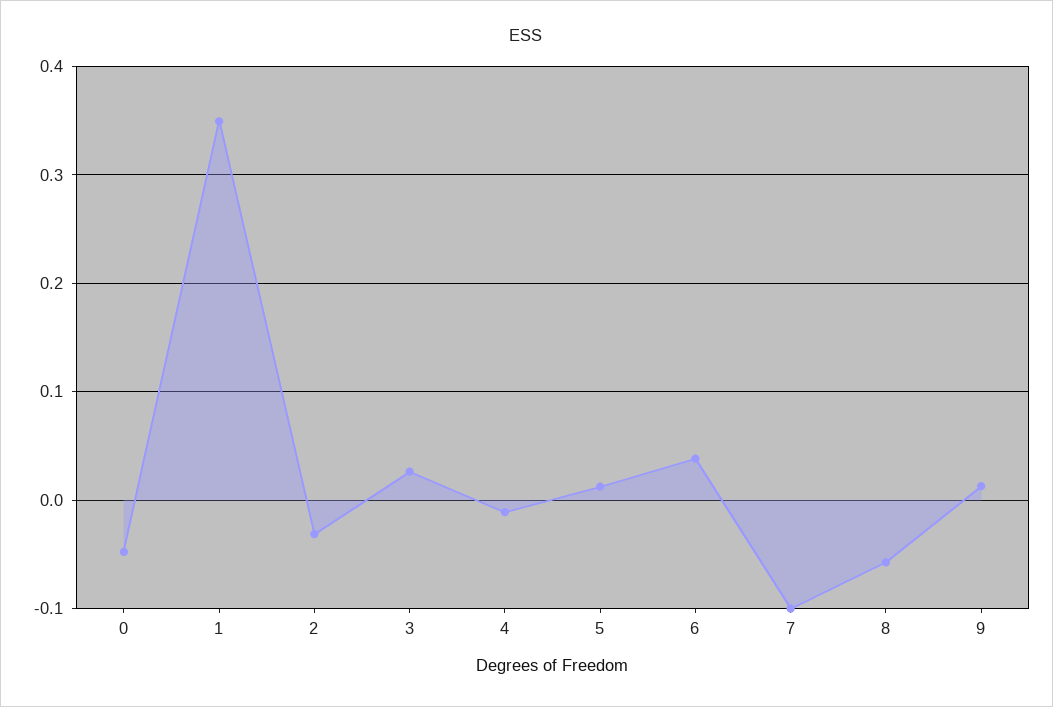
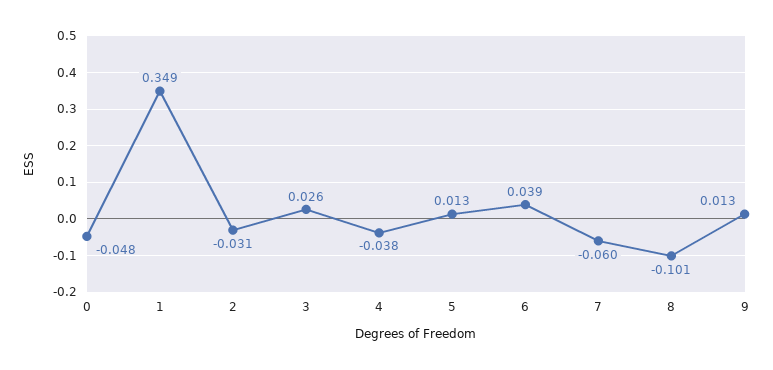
4: -0.01 -> -0.038
7: -0.1 -> -0.06
8: -0.06 -> -0.101

